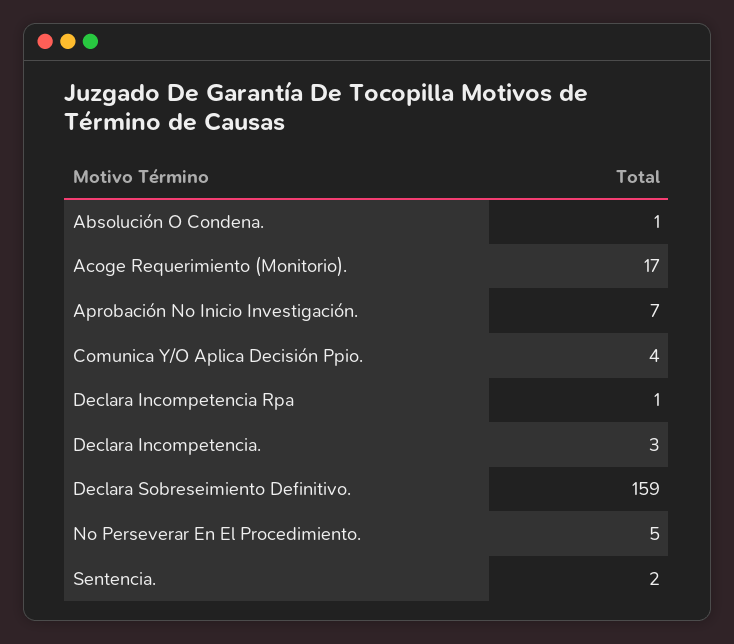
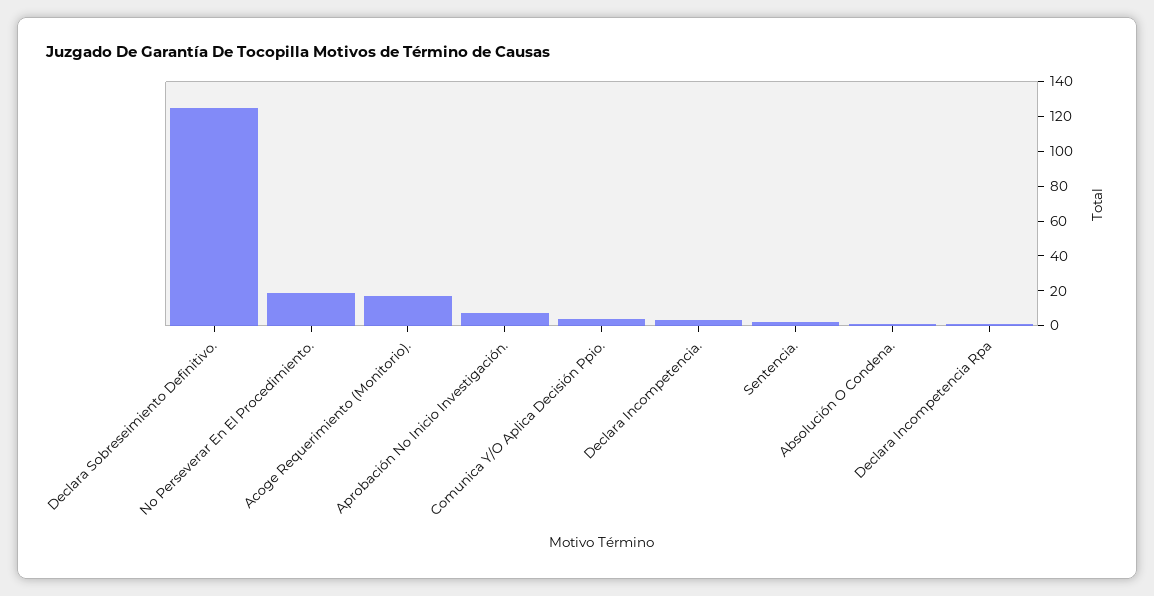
Declara Sobreseimiento Definitivo.: 159 -> 125
No Perseverar En El Procedimiento.: 5 -> 20

